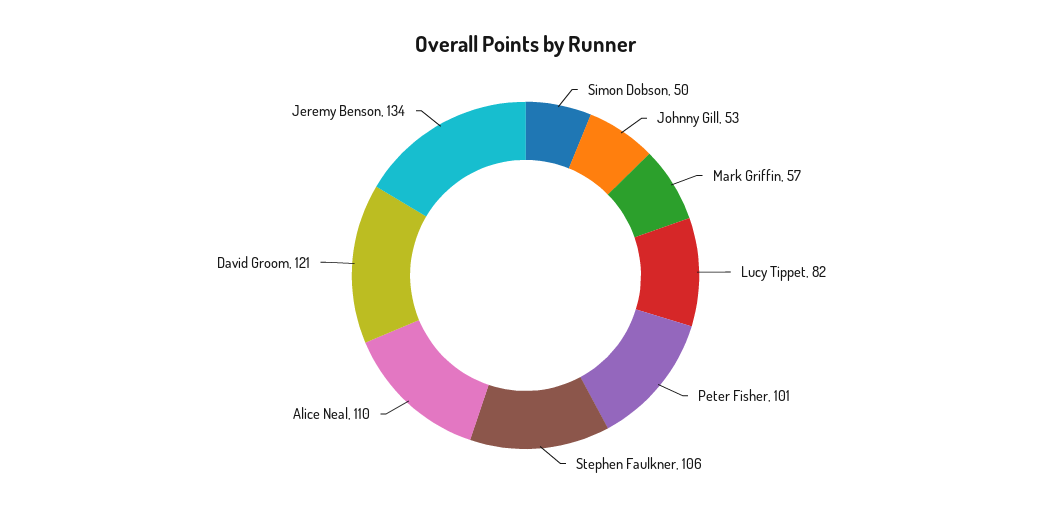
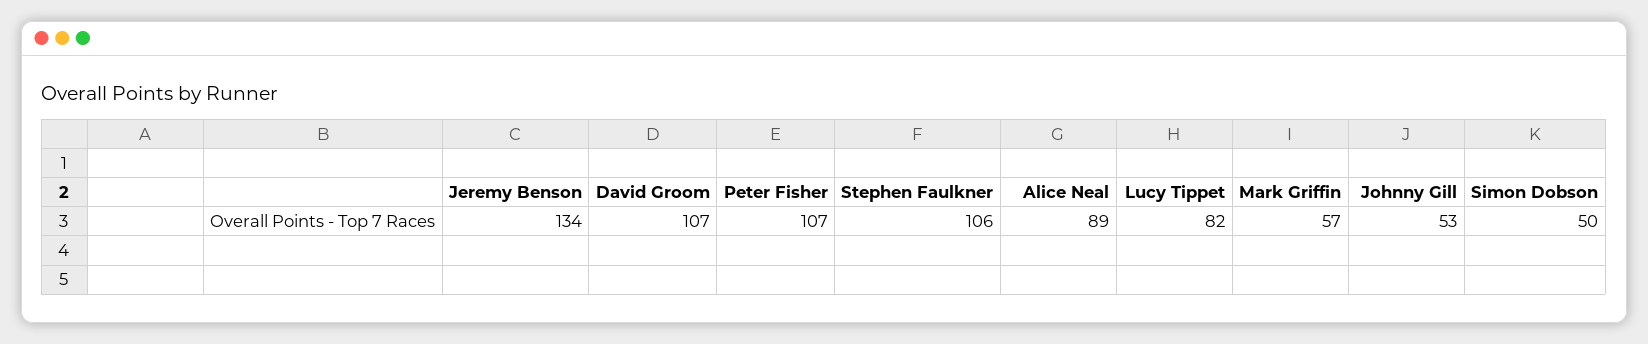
Peter Fisher: 101 -> 107
Alice Neal: 110 -> 89
David Groom: 121 -> 107

